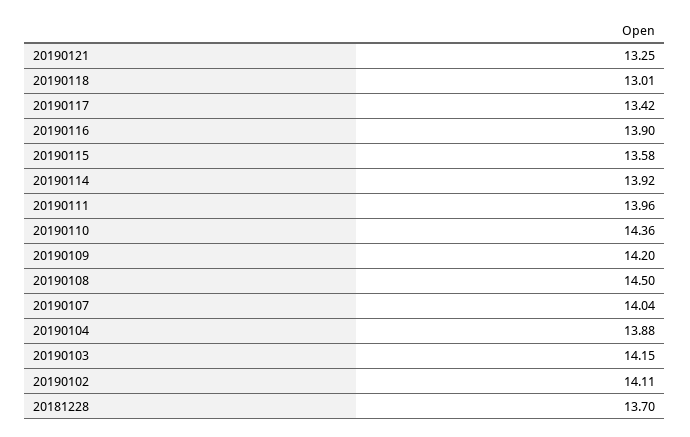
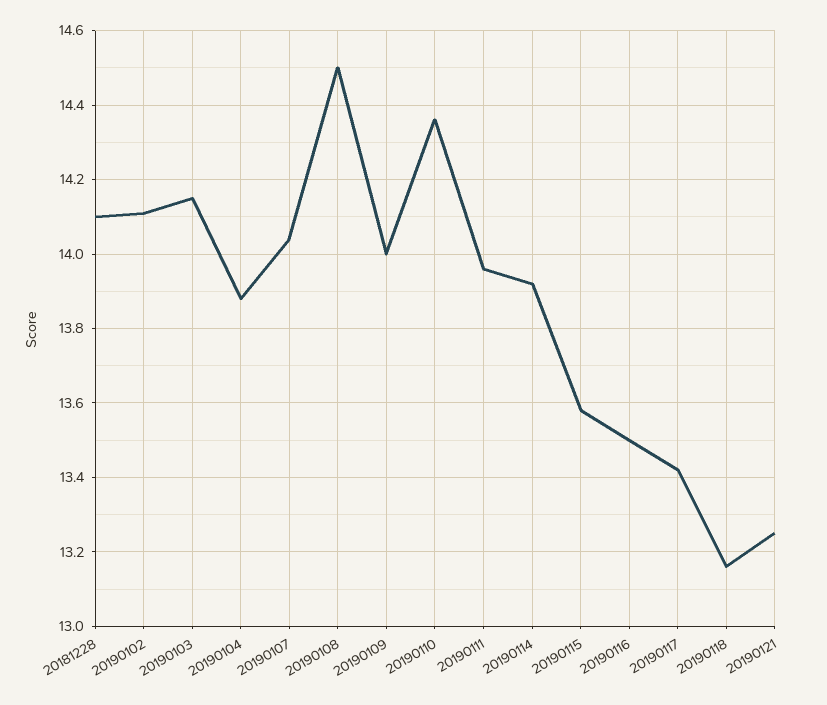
20190118: 13.01 -> 13.15
20190116: 13.9 -> 13.5
20190109: 14.2 -> 14
20181228: 13.7 -> 14.1

